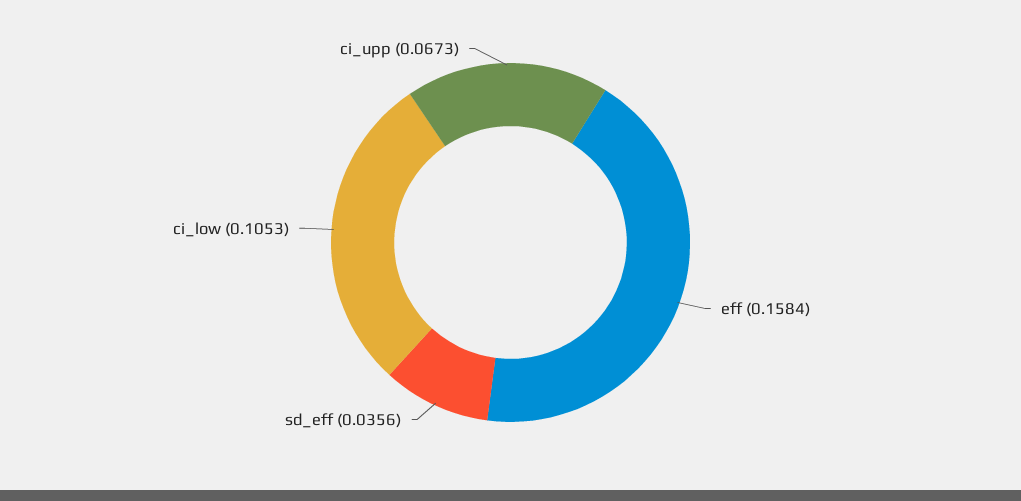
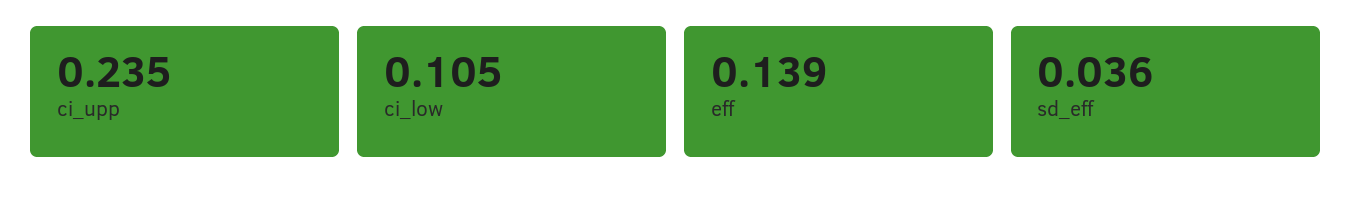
eff: 0.1584 -> 0.139
ci_upp: 0.0673 -> 0.235

